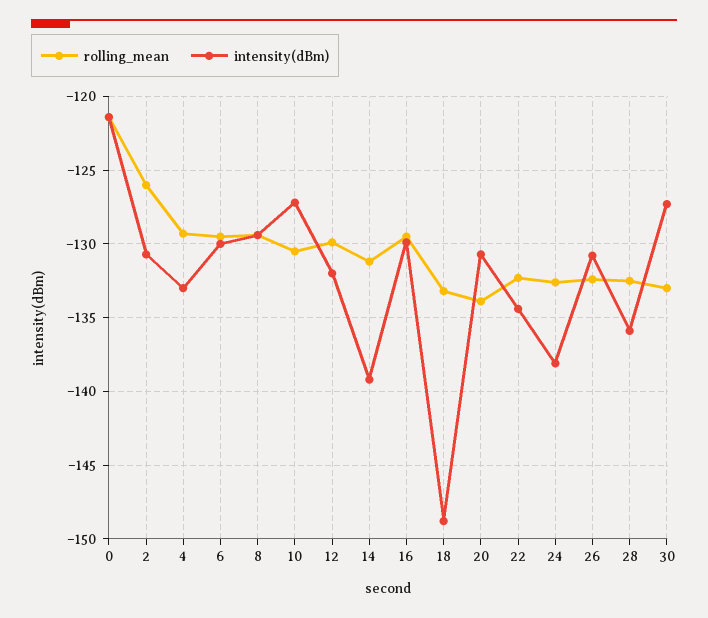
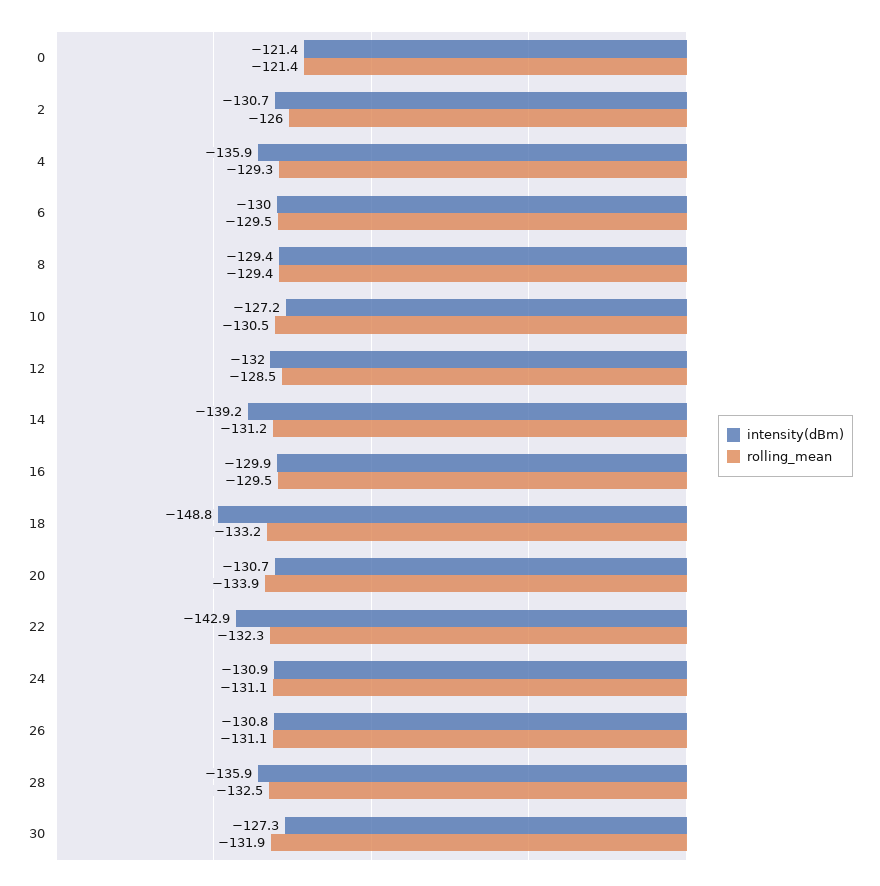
intensity(dBm), 4: -133 -> -135.9
rolling_mean, 12: -130 -> -128.5
intensity(dBm), 22: -134.5 -> -142.9
rolling_mean, 24: -132.5 -> -131.1
intensity(dBm), 24: -138 -> -130.9
rolling_mean, 26: -132.5 -> -131.1
rolling_mean, 30: -133 -> -131.9

